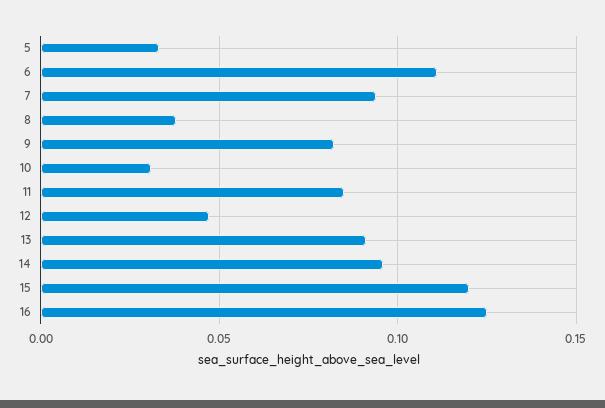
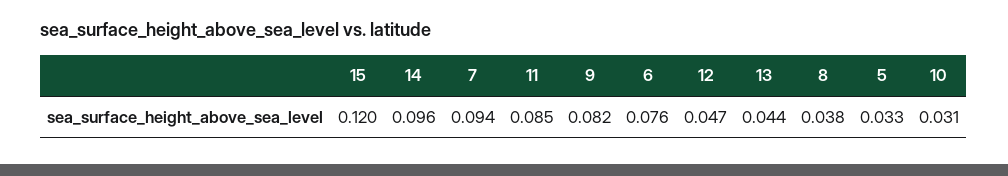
6: 0.11 -> 0.076
13: 0.09 -> 0.044
16: 0.125 -> none

